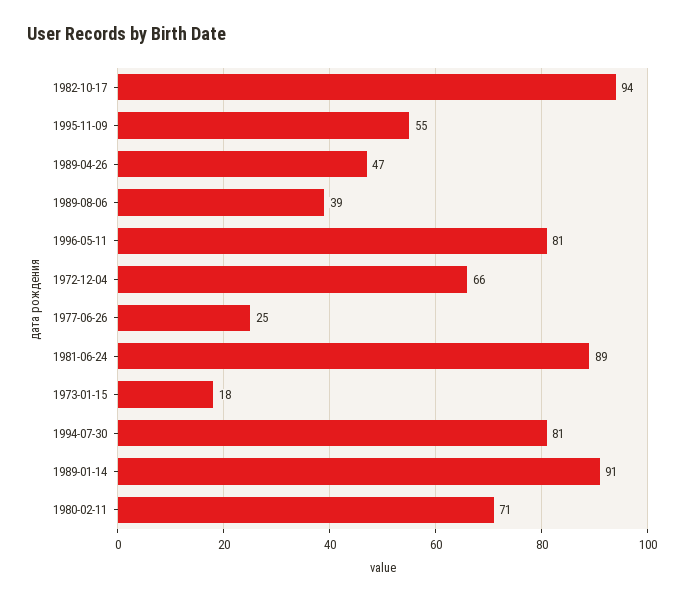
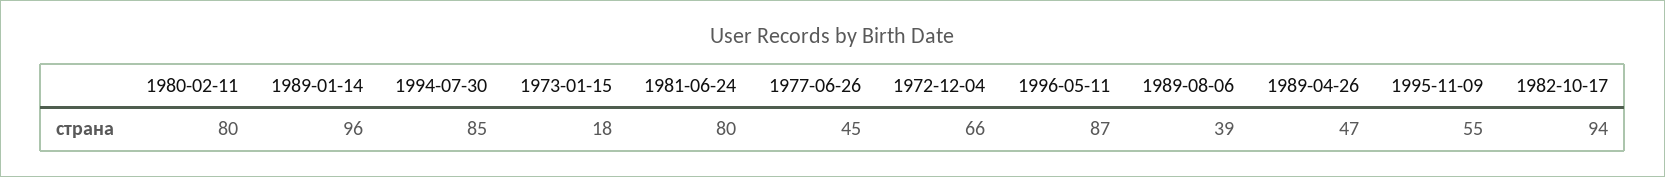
1996-05-11: 81 -> 87
1977-06-26: 25 -> 45
1981-06-24: 89 -> 80
1994-07-30: 81 -> 85
1989-01-14: 91 -> 96
1980-02-11: 71 -> 80

